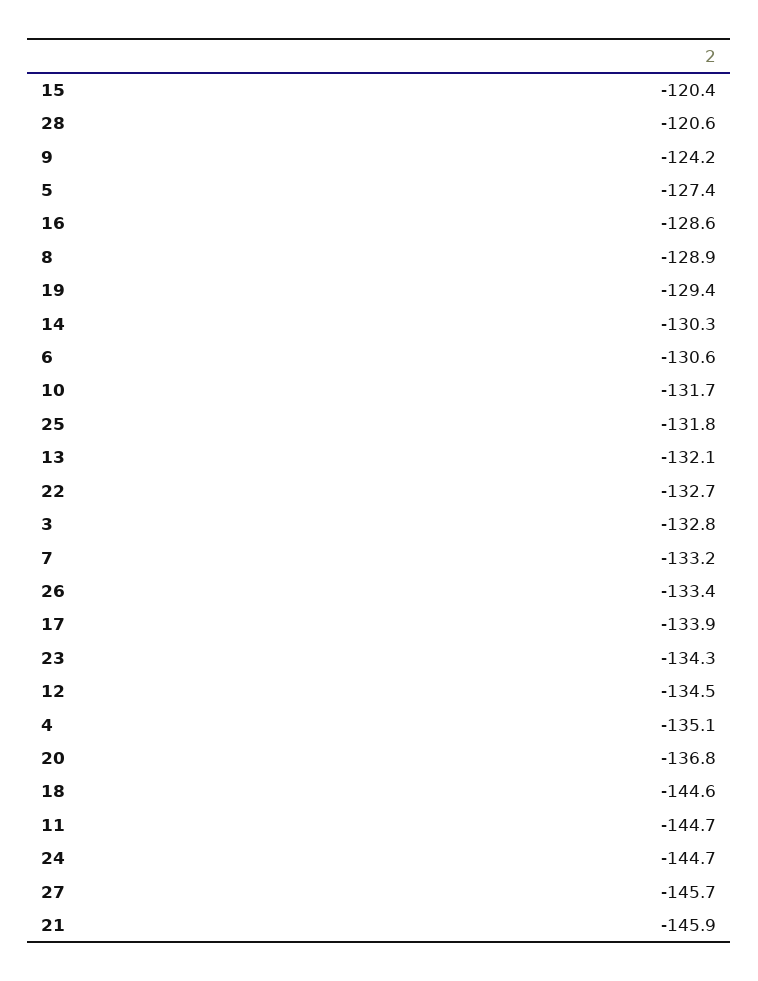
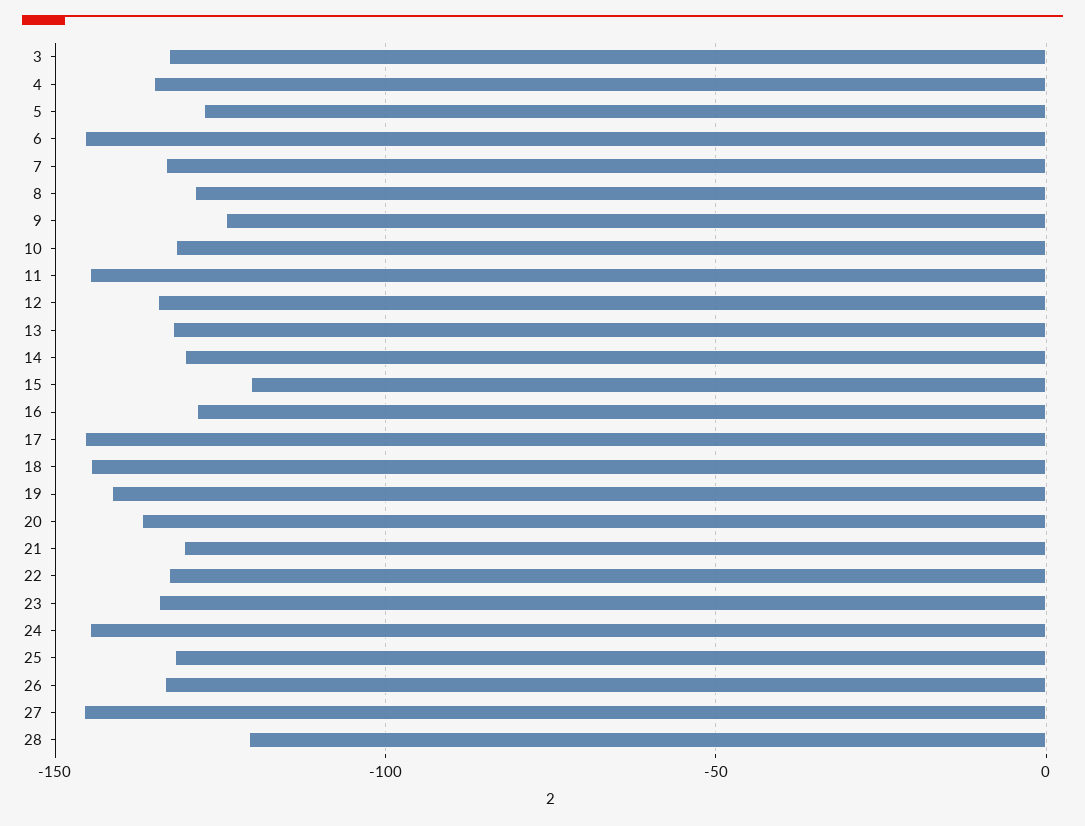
19: -129.4 -> -140
6: -130.6 -> -145
17: -133.9 -> -145
21: -145.9 -> -130

